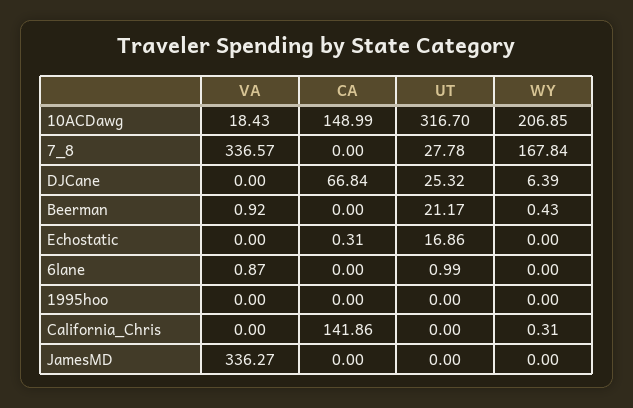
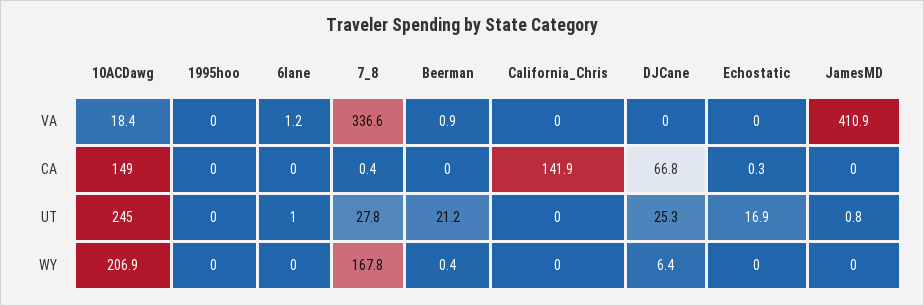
UT, 10ACDawg: 316.7 -> 245
CA, 7_8: 0 -> 0.4
VA, 6lane: 0.87 -> 1.2
WY, California_Chris: 0.31 -> 0
VA, JamesMD: 336.27 -> 410.9
UT, JamesMD: 0 -> 0.8

